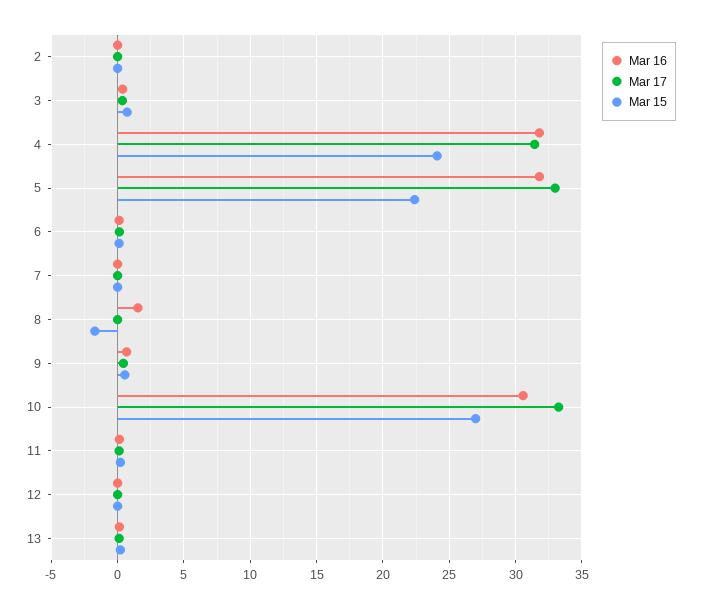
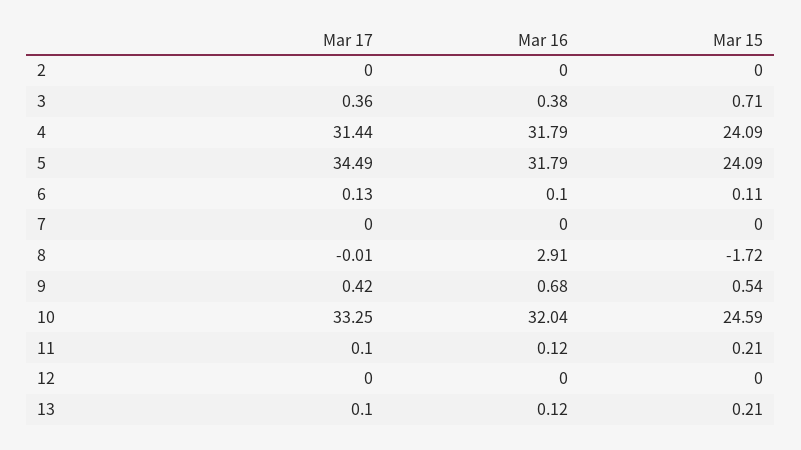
Mar 17, 5: 33 -> 34.49
Mar 15, 5: 22.5 -> 24.09
Mar 16, 8: 1.5 -> 2.91
Mar 16, 10: 30.5 -> 32.04
Mar 15, 10: 27 -> 24.59

